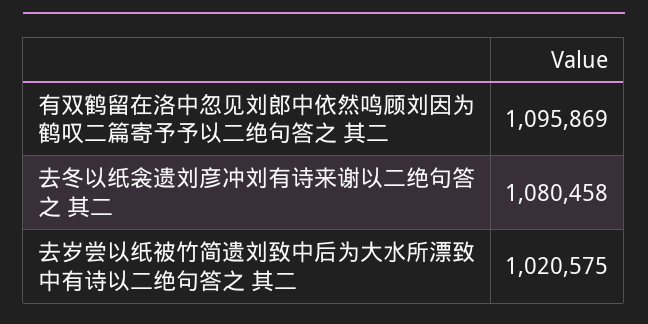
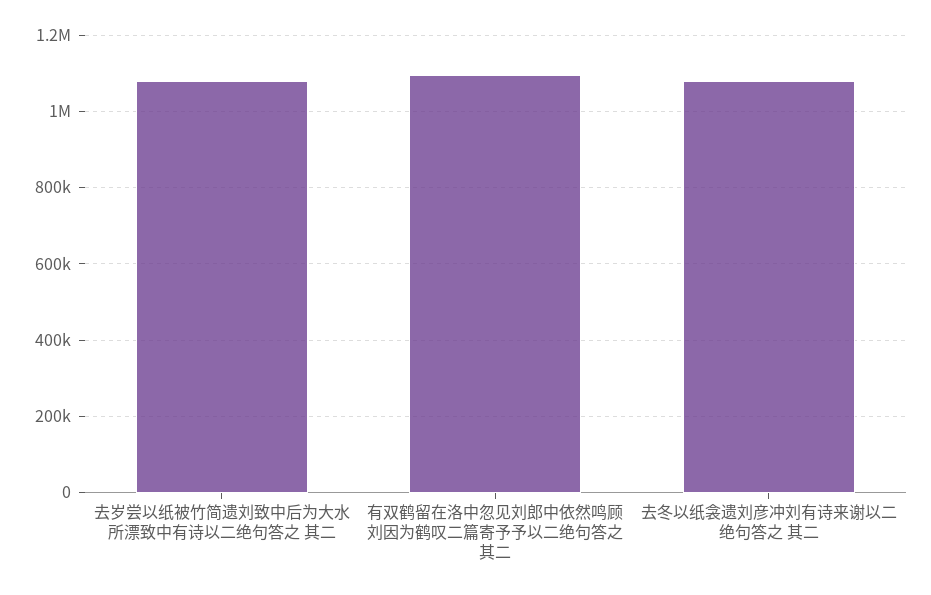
去岁尝以纸被竹简遗刘致中后为大水所漂致中有诗以二绝句答之 其二: 1020575 -> 1080000

